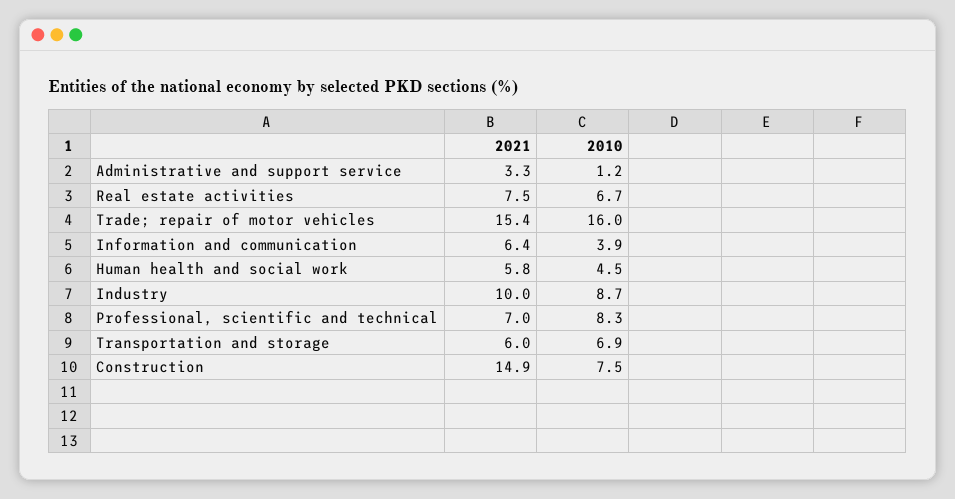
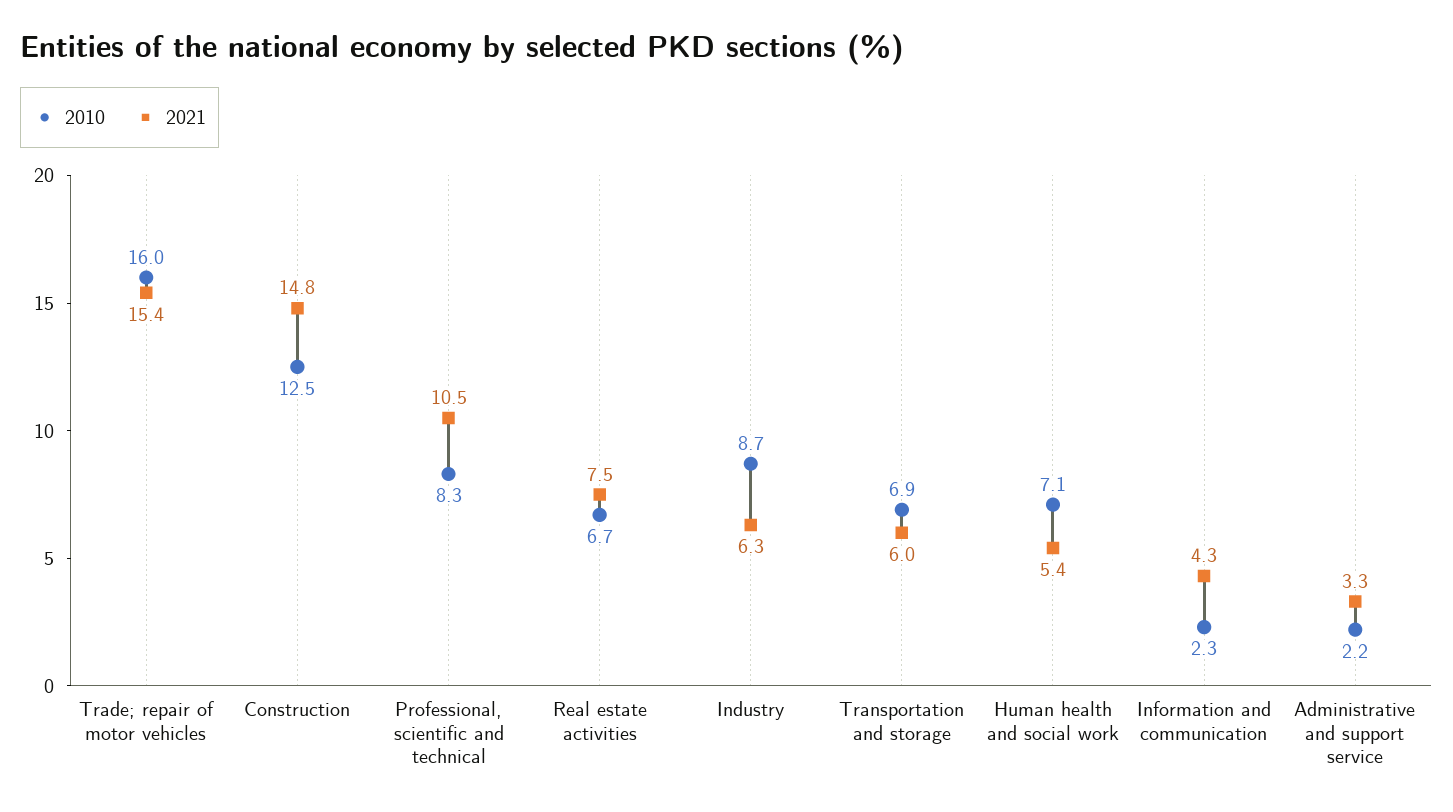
2010, Administrative and support service: 1.2 -> 2.2
2021, Information and communication: 6.4 -> 4.3
2010, Information and communication: 3.9 -> 2.3
2021, Human health and social work: 5.8 -> 5.4
2010, Human health and social work: 4.5 -> 7.1
2021, Industry: 10 -> 6.3
2021, Professional, scientific and technical: 7 -> 10.5
2021, Construction: 14.9 -> 14.8
2010, Construction: 7.5 -> 12.5

